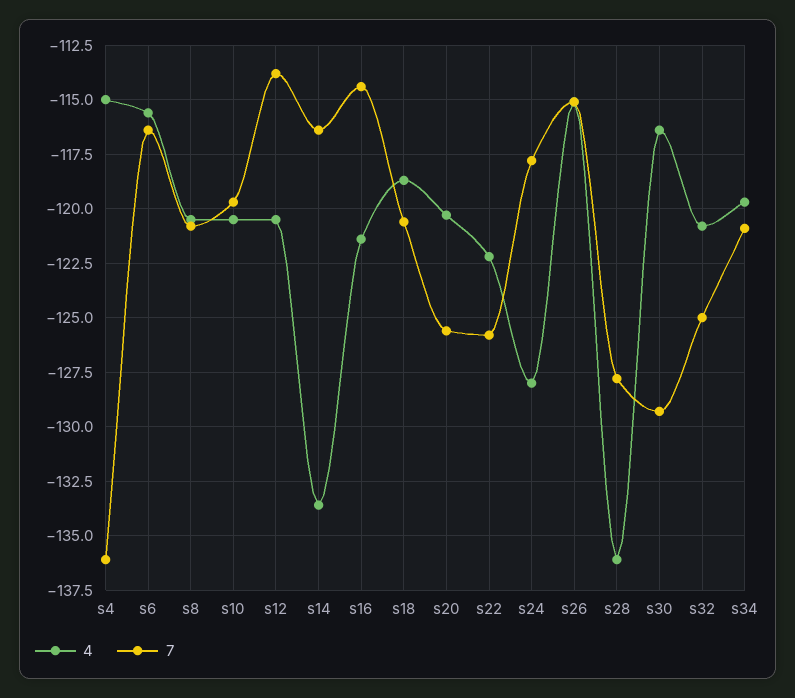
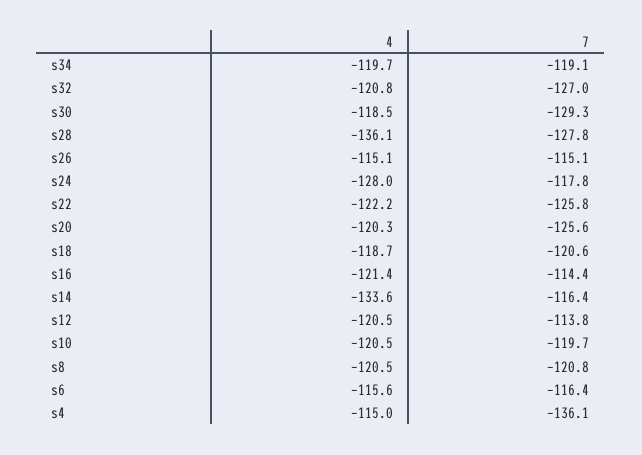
4, s30: -116.5 -> -118.5
7, s32: -125 -> -127
7, s34: -121 -> -119.1

